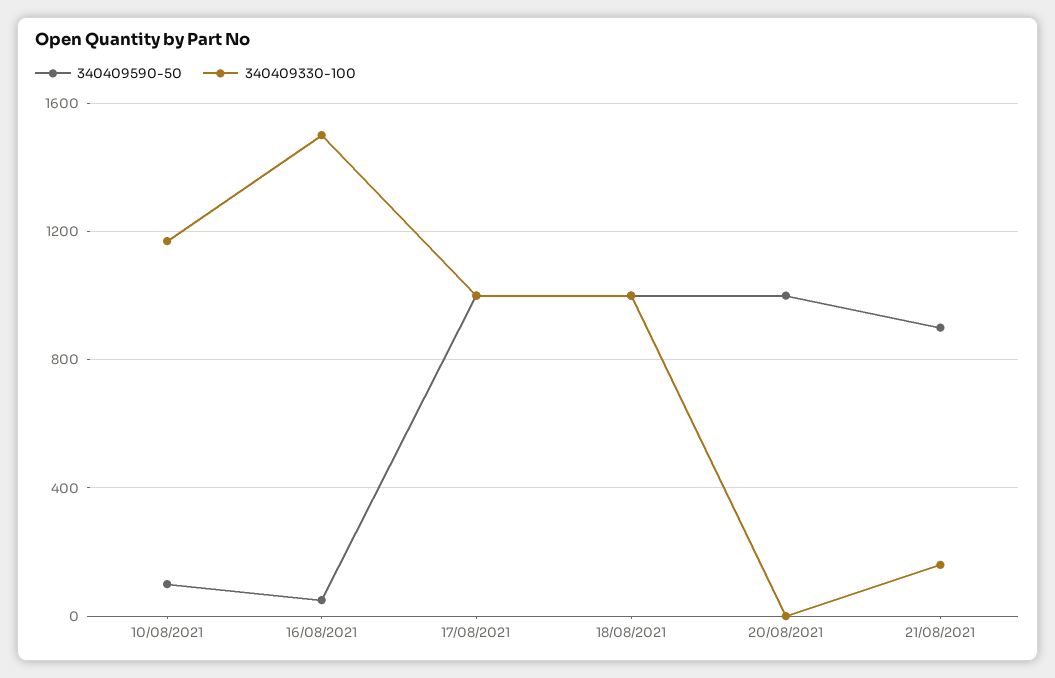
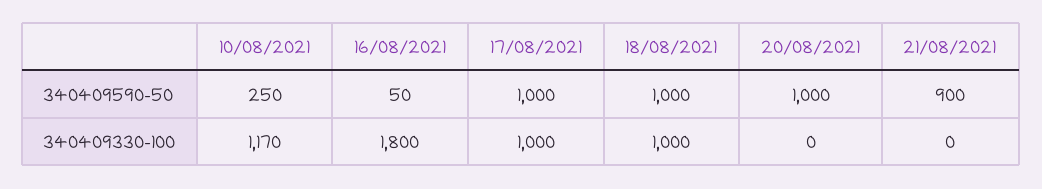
340409590-50, 10/08/2021: 100 -> 250
340409330-100, 16/08/2021: 1500 -> 1800
340409330-100, 21/08/2021: 150 -> 0

